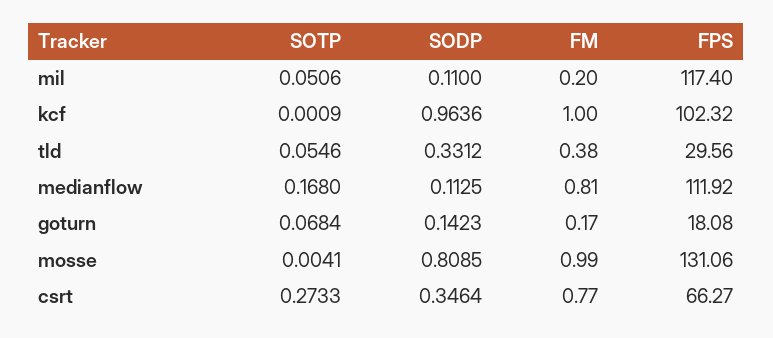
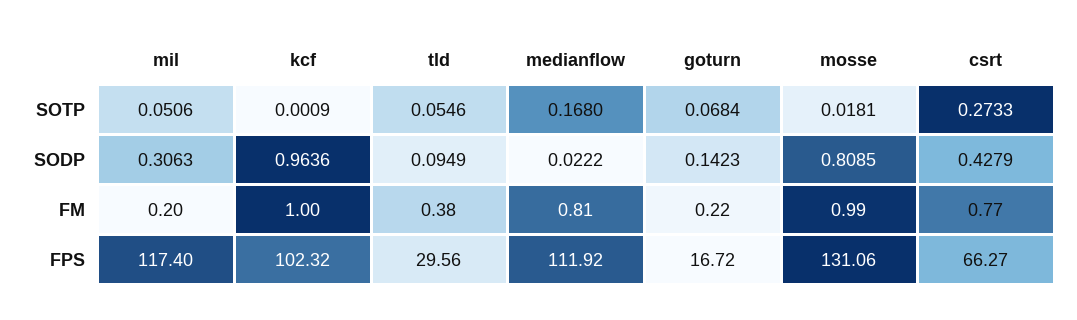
SODP, mil: 0.11 -> 0.3063
SODP, tld: 0.3312 -> 0.0949
SODP, medianflow: 0.1125 -> 0.0222
FM, goturn: 0.17 -> 0.22
FPS, goturn: 18.08 -> 16.72
SOTP, mosse: 0.0041 -> 0.0181
SODP, csrt: 0.3464 -> 0.4279

